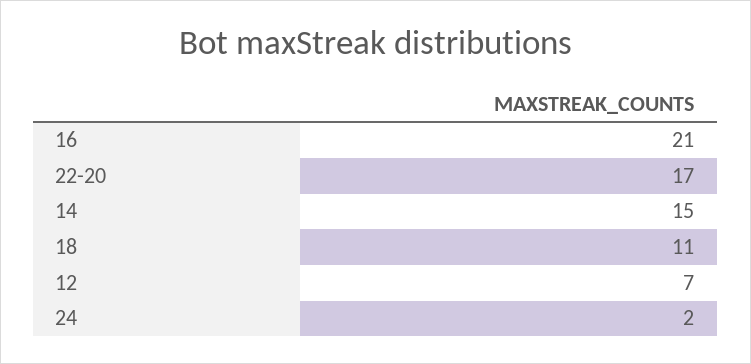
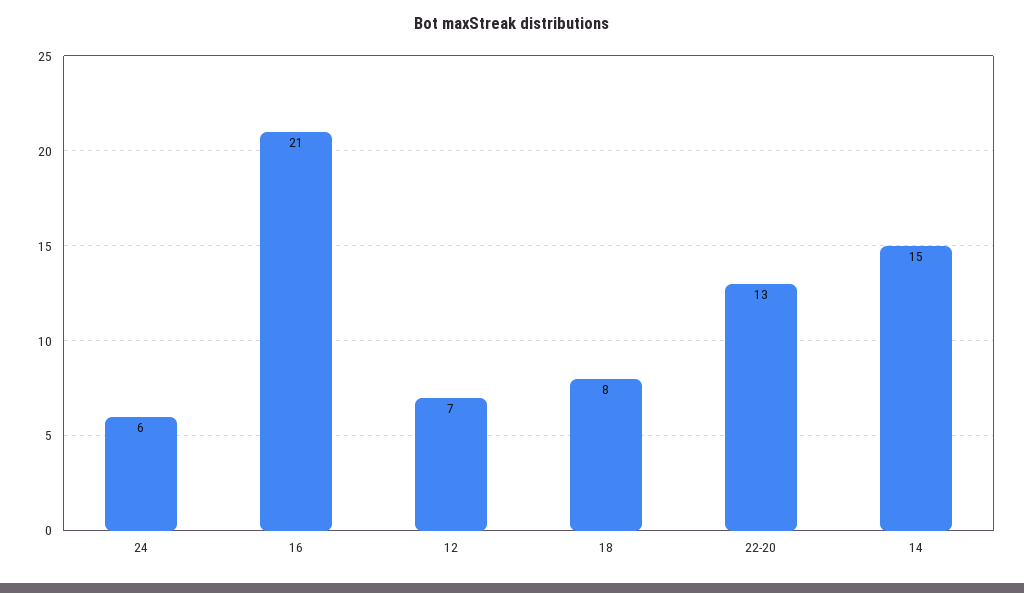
22-20: 17 -> 13
18: 11 -> 8
24: 2 -> 6

